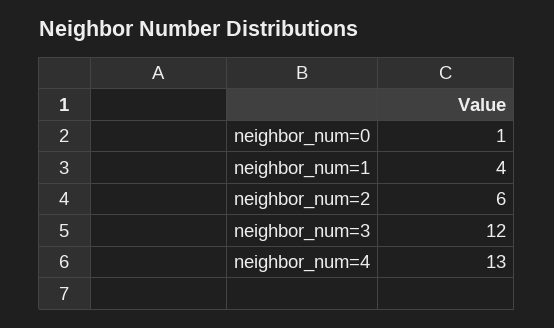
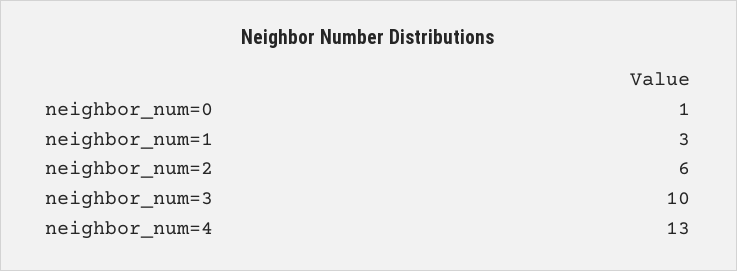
neighbor_num=1: 4 -> 3
neighbor_num=3: 12 -> 10

